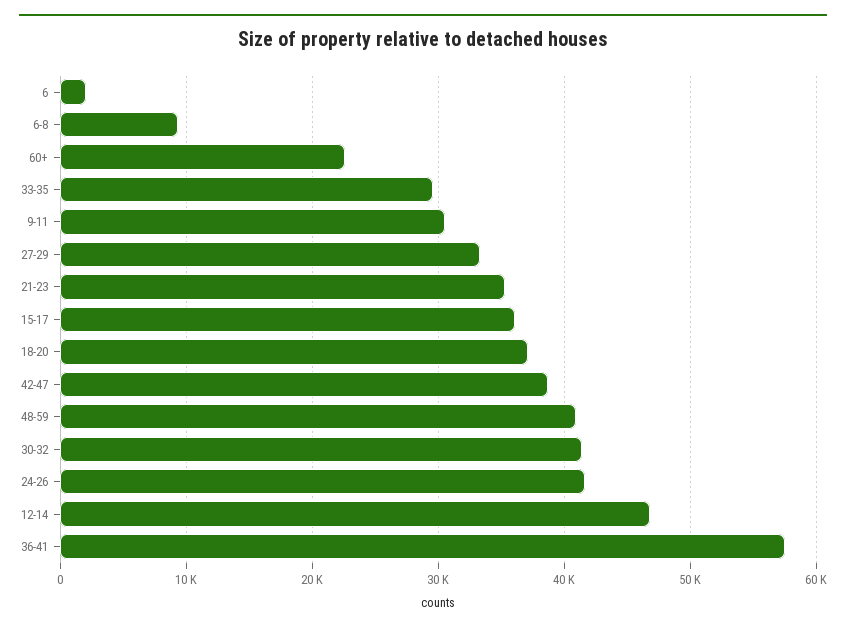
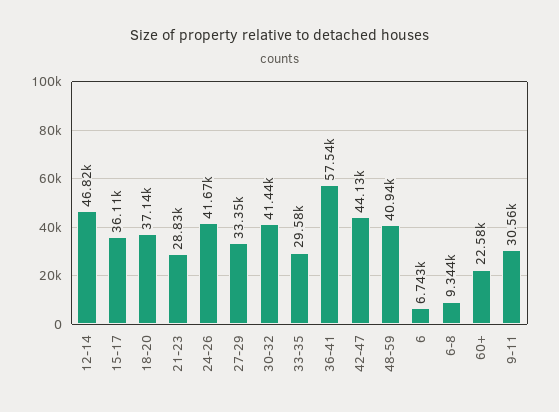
6: 2000 -> 6743
21-23: 35000 -> 28830
42-47: 39000 -> 44130

